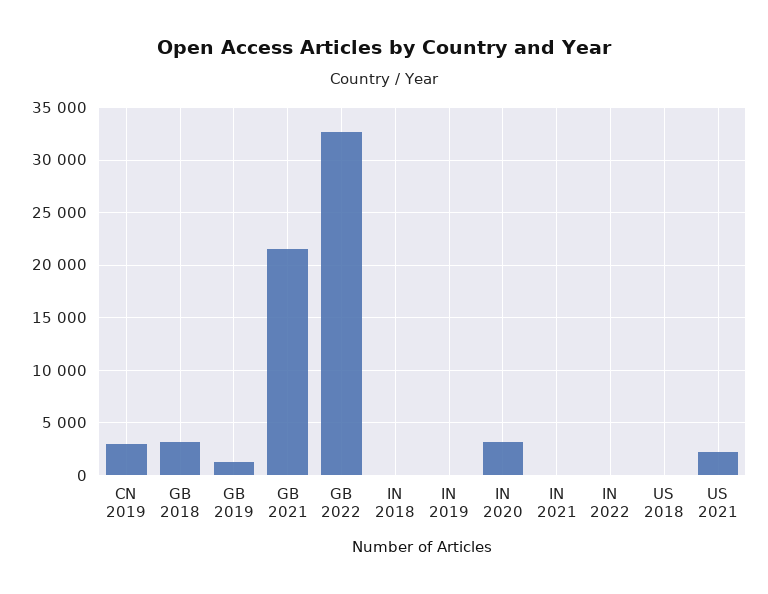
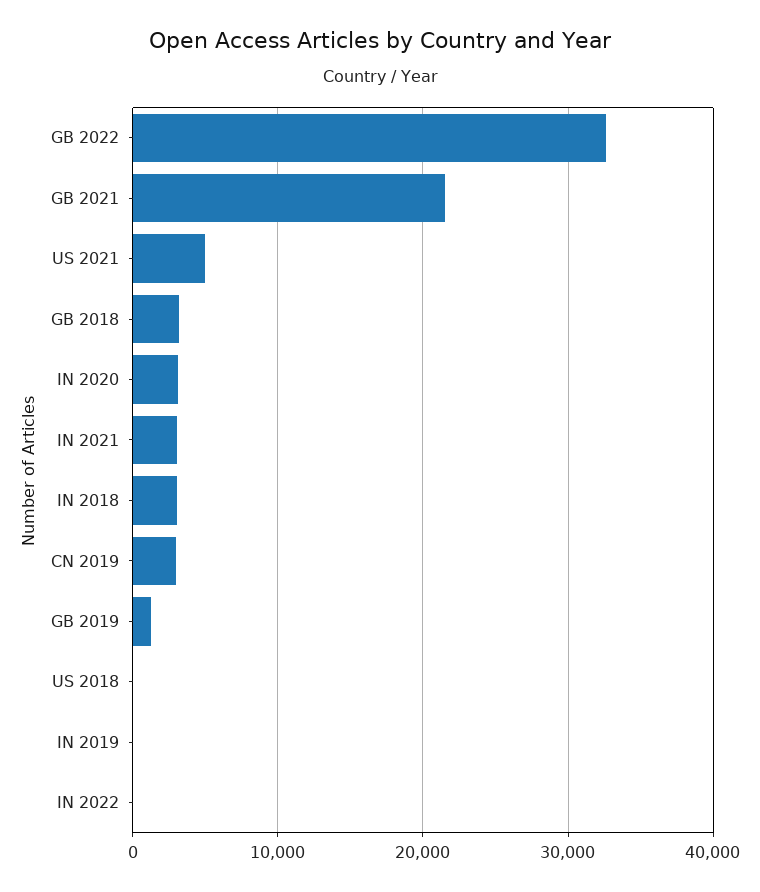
IN 2018: 0 -> 3000
IN 2021: 0 -> 3000
US 2021: 2000 -> 5000

